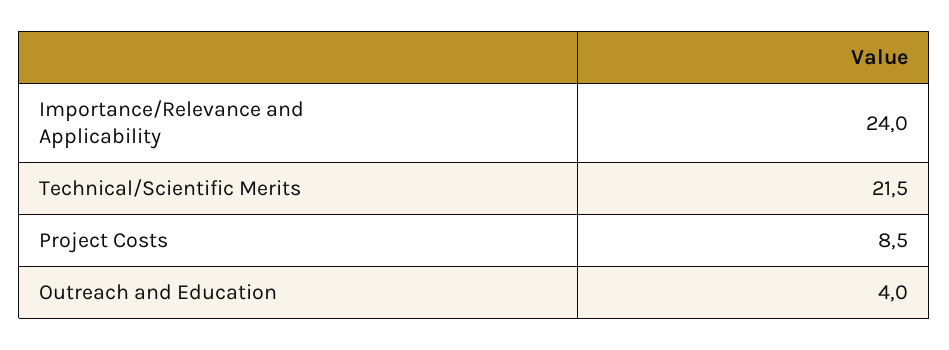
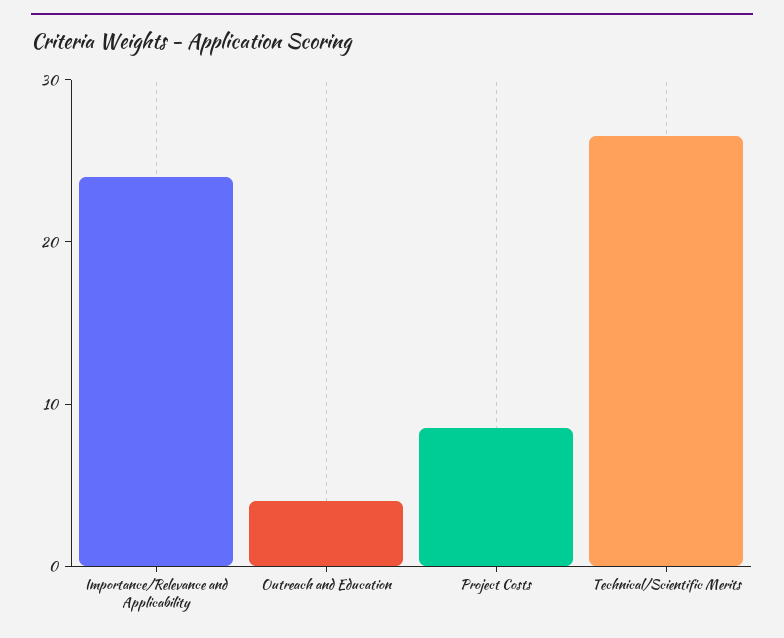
Technical/Scientific Merits: 21.5 -> 26

